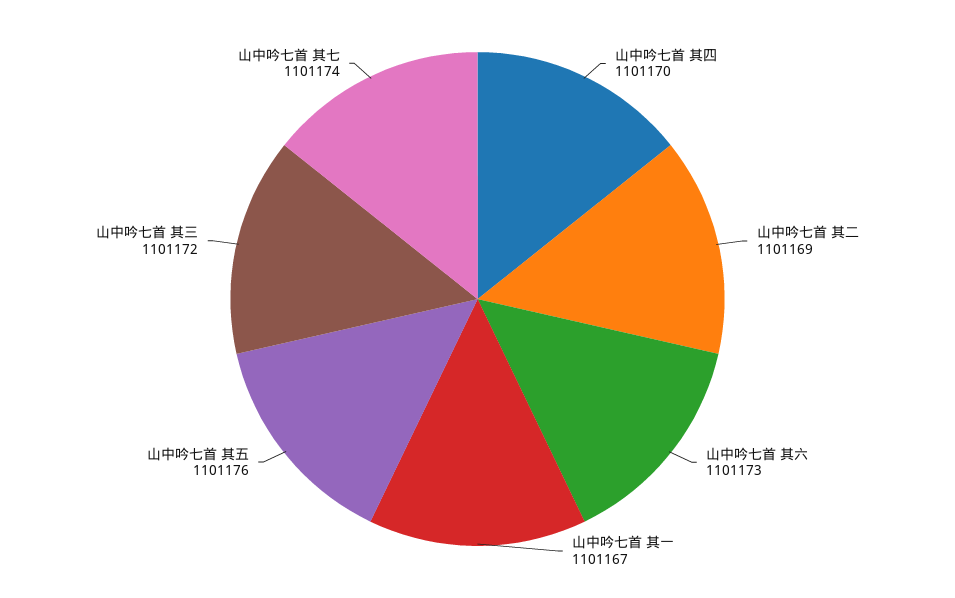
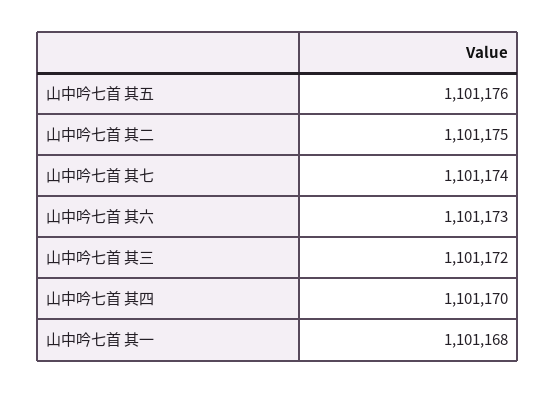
山中吟七首 其二: 1101169 -> 1101175
山中吟七首 其一: 1101167 -> 1101168

